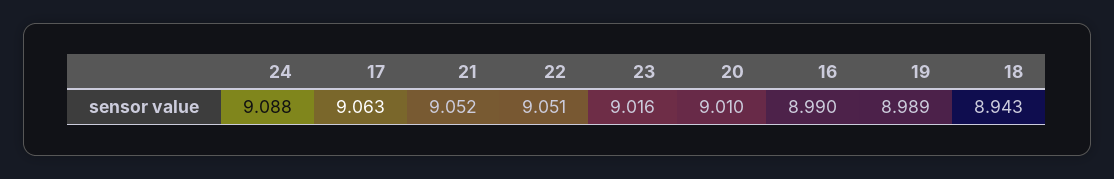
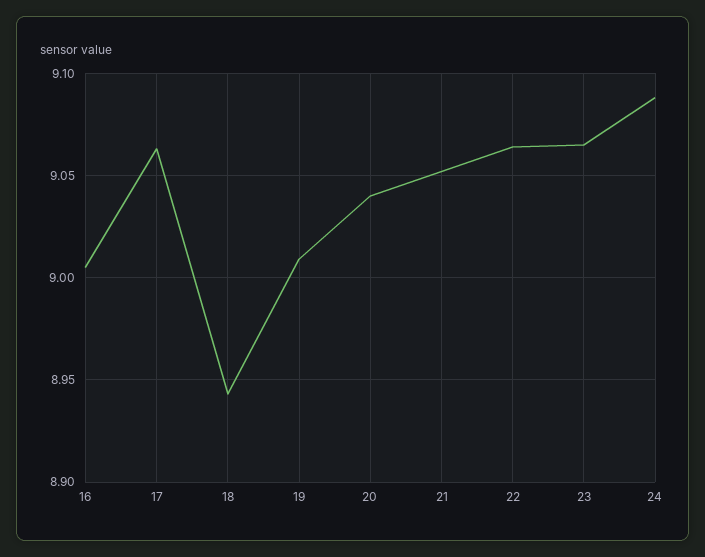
22: 9.051 -> 9.065
23: 9.016 -> 9.065
20: 9.01 -> 9.04
16: 8.99 -> 9.005
19: 8.989 -> 9.01

